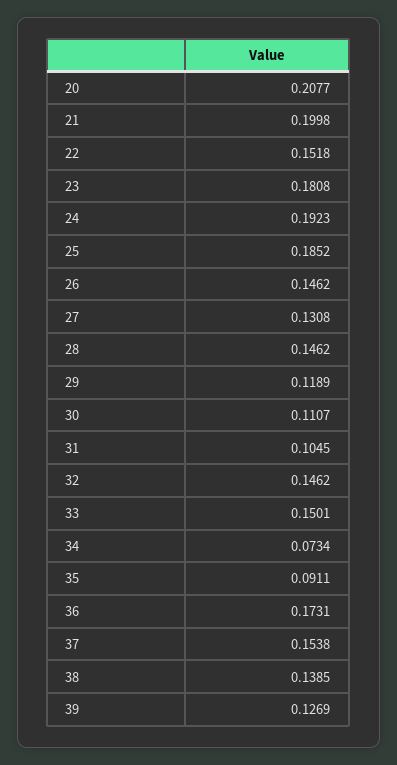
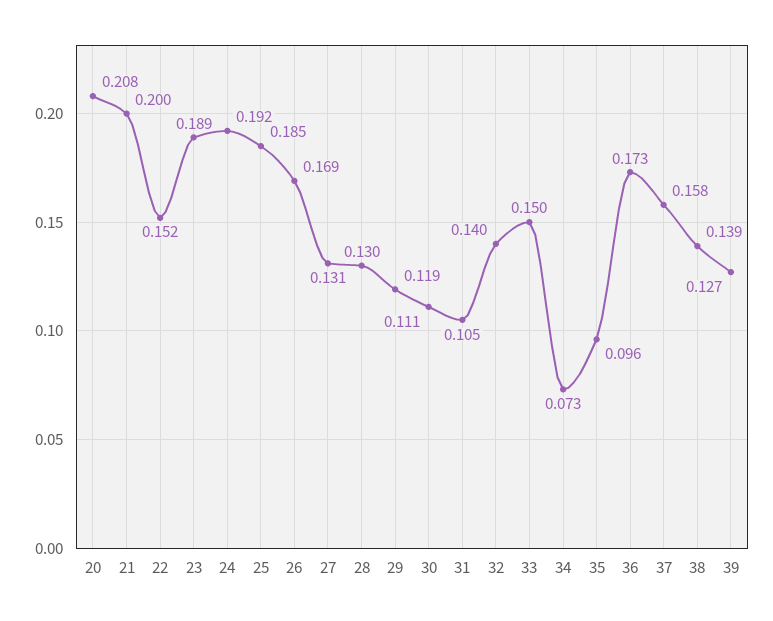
23: 0.1808 -> 0.189
26: 0.1462 -> 0.169
28: 0.1462 -> 0.13
32: 0.1462 -> 0.14
35: 0.0911 -> 0.096
37: 0.1538 -> 0.158

